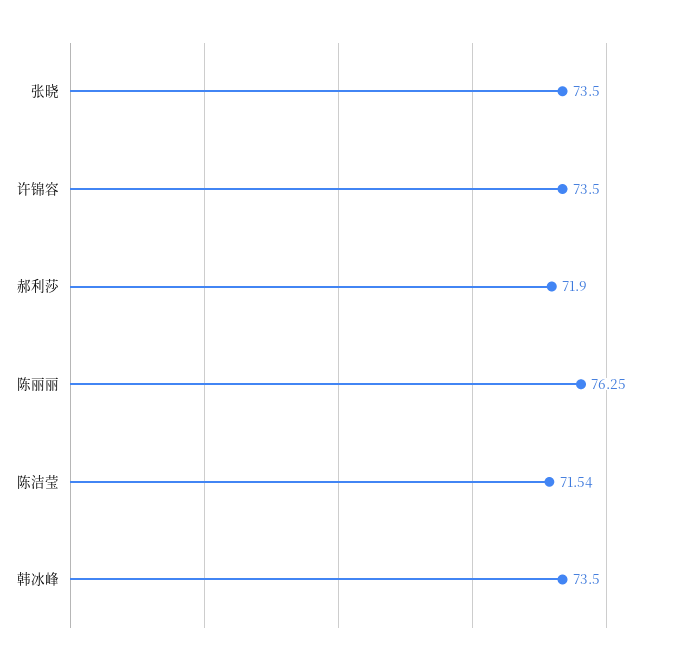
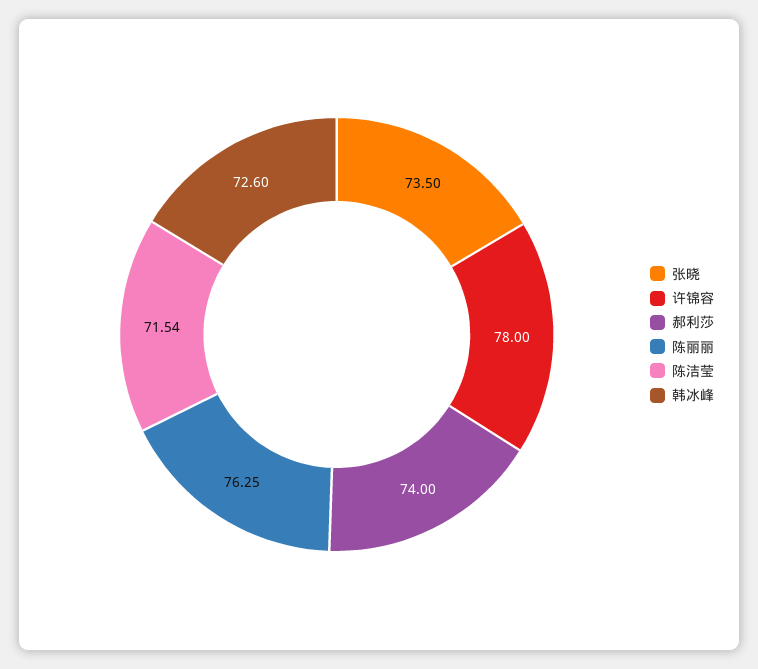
许锦容: 73.5 -> 78
郝利莎: 71.9 -> 74
韩冰峰: 73.5 -> 72.6

